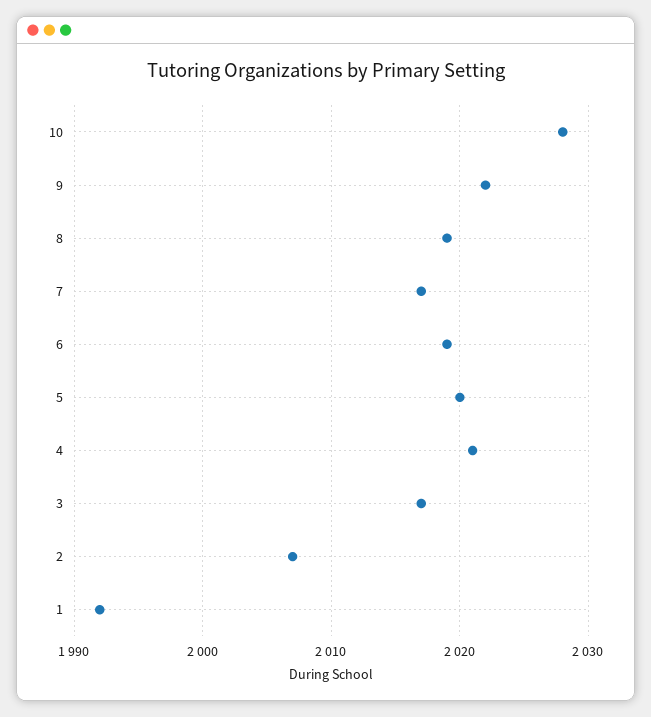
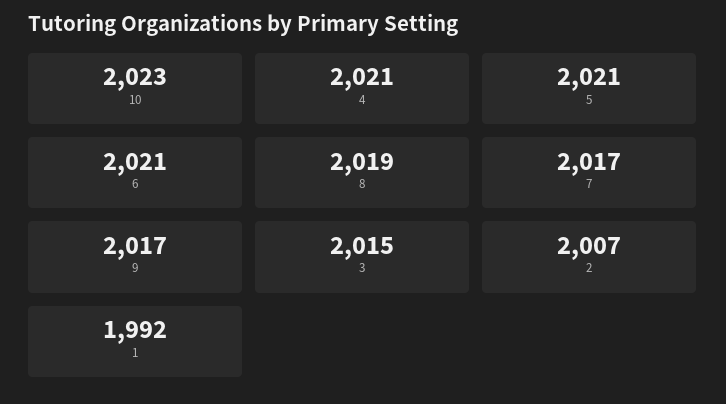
10: 2028 -> 2023
9: 2022 -> 2017
6: 2019 -> 2021
5: 2020 -> 2021
3: 2017 -> 2015

